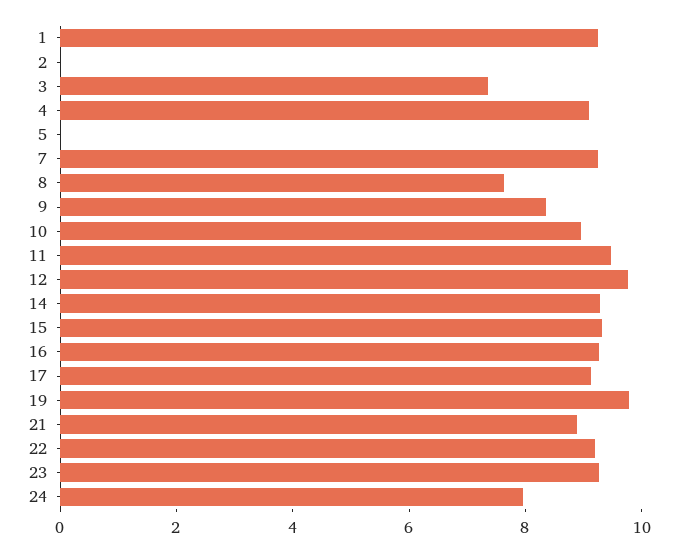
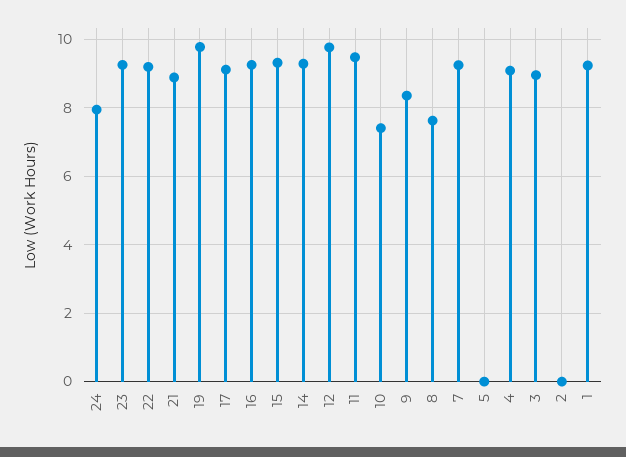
3: 7.5 -> 9
10: 9 -> 7.4

